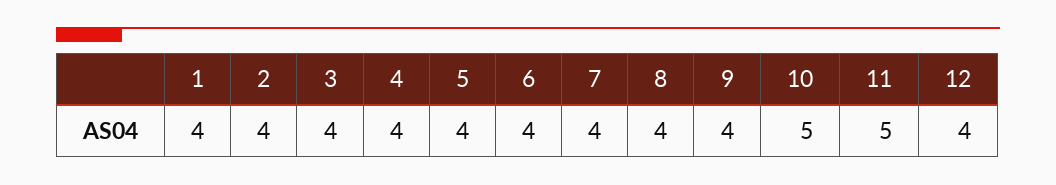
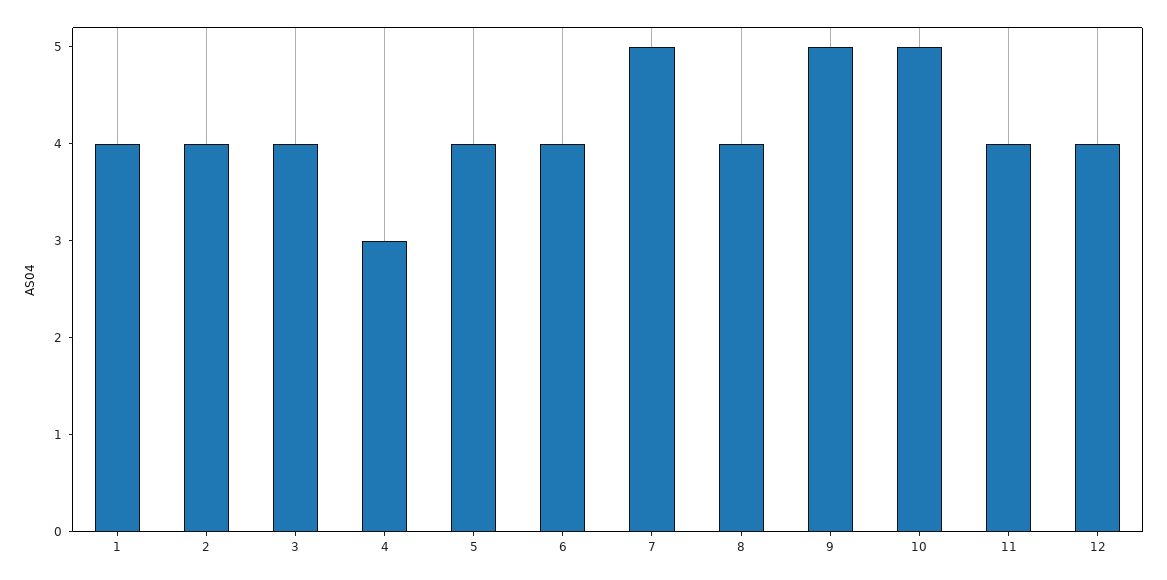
4: 4 -> 3
7: 4 -> 5
9: 4 -> 5
11: 5 -> 4

